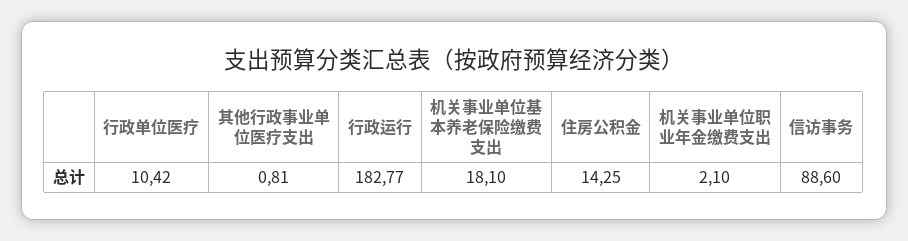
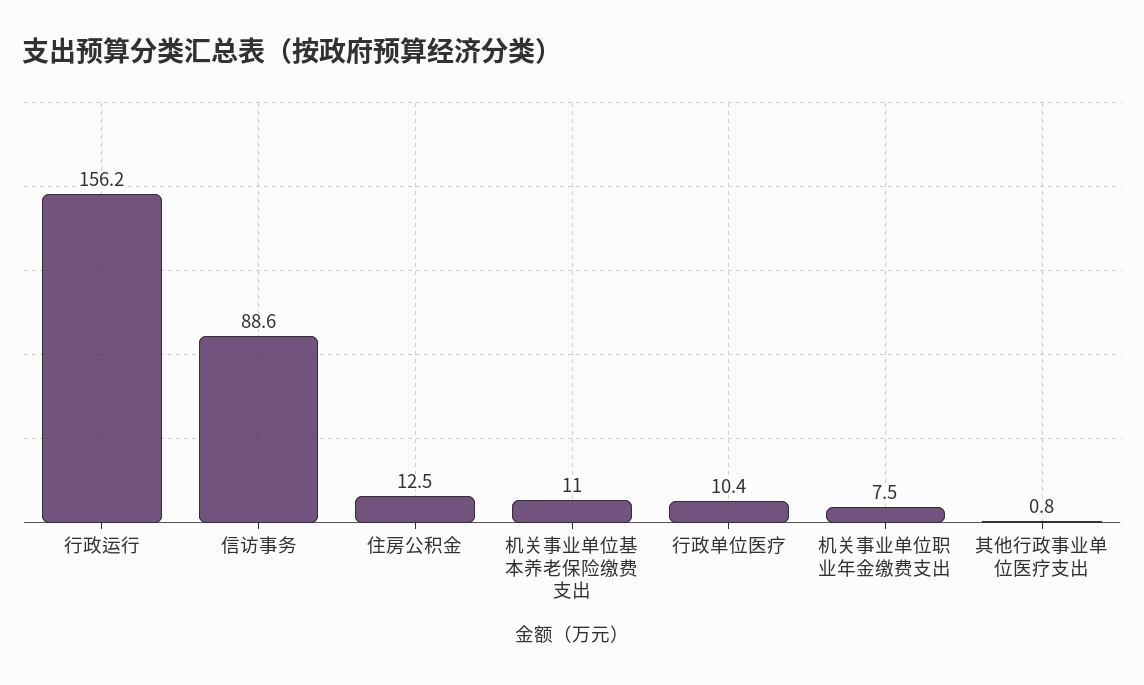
行政运行: 182.77 -> 156.2
机关事业单位基本养老保险缴费支出: 18.1 -> 11
住房公积金: 14.25 -> 12.5
机关事业单位职业年金缴费支出: 2.1 -> 7.5

